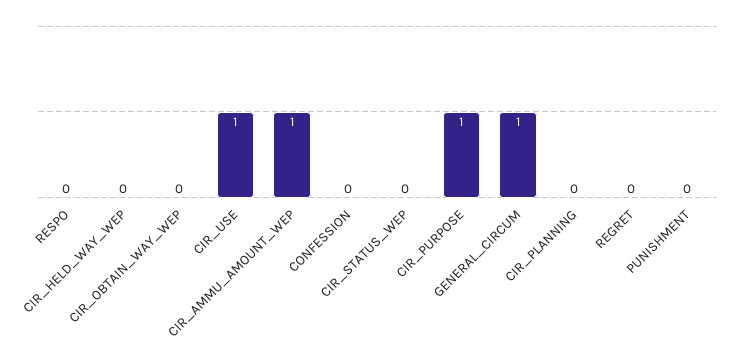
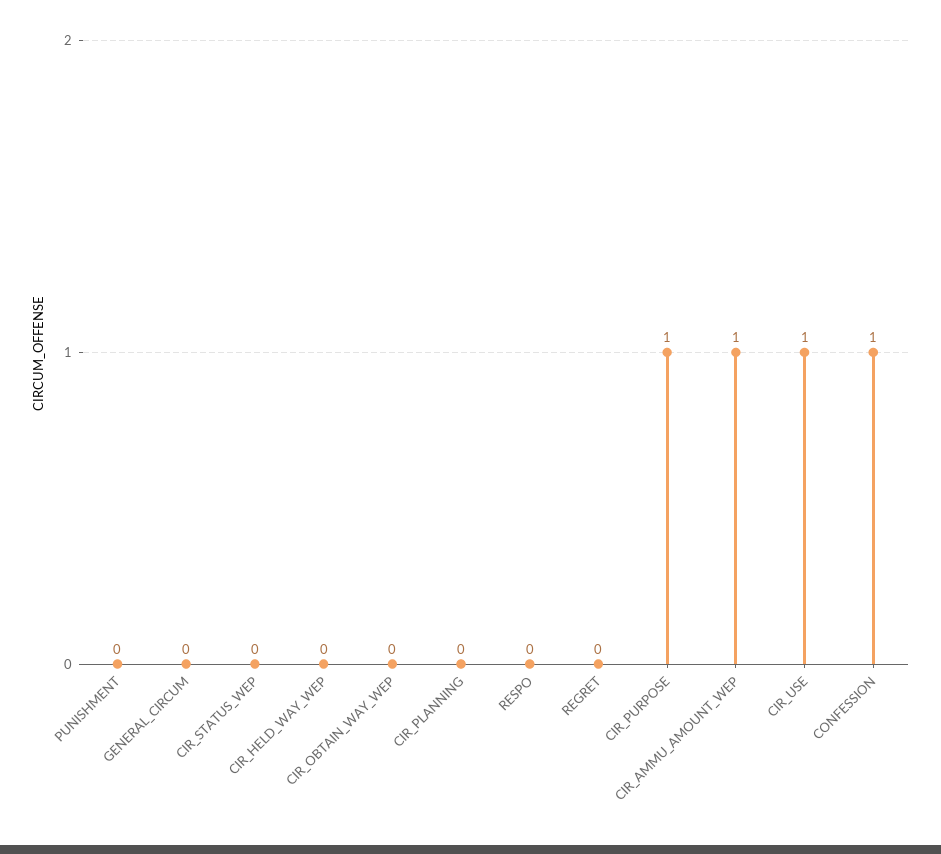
CONFESSION: 0 -> 1
GENERAL_CIRCUM: 1 -> 0

